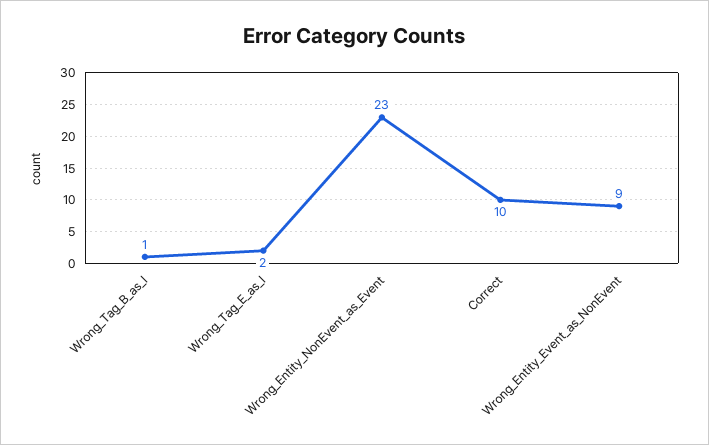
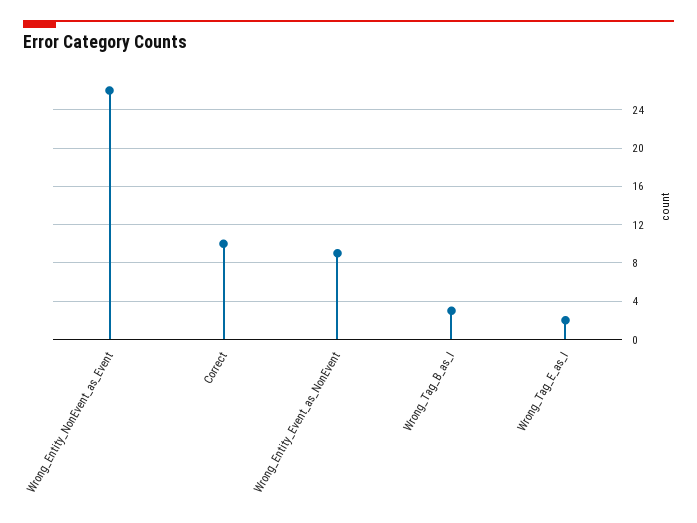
Wrong_Tag_B_as_I: 1 -> 3
Wrong_Entity_NonEvent_as_Event: 23 -> 26

